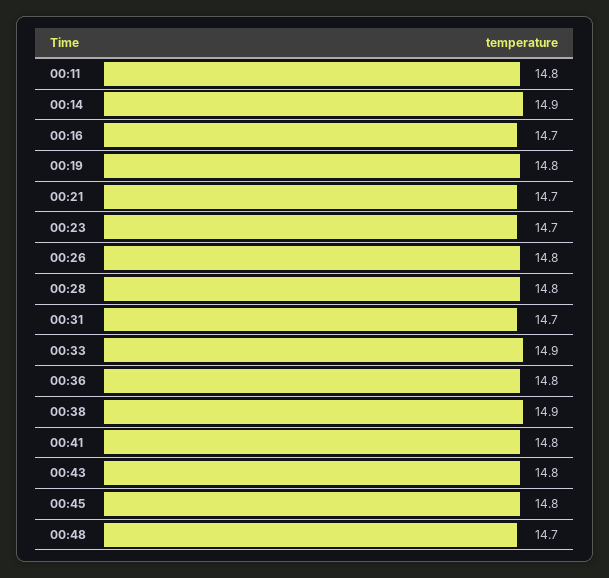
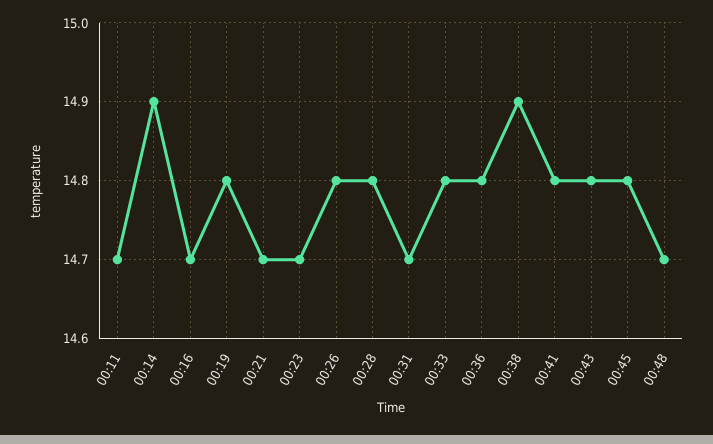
00:11: 14.8 -> 14.7
00:33: 14.9 -> 14.8

